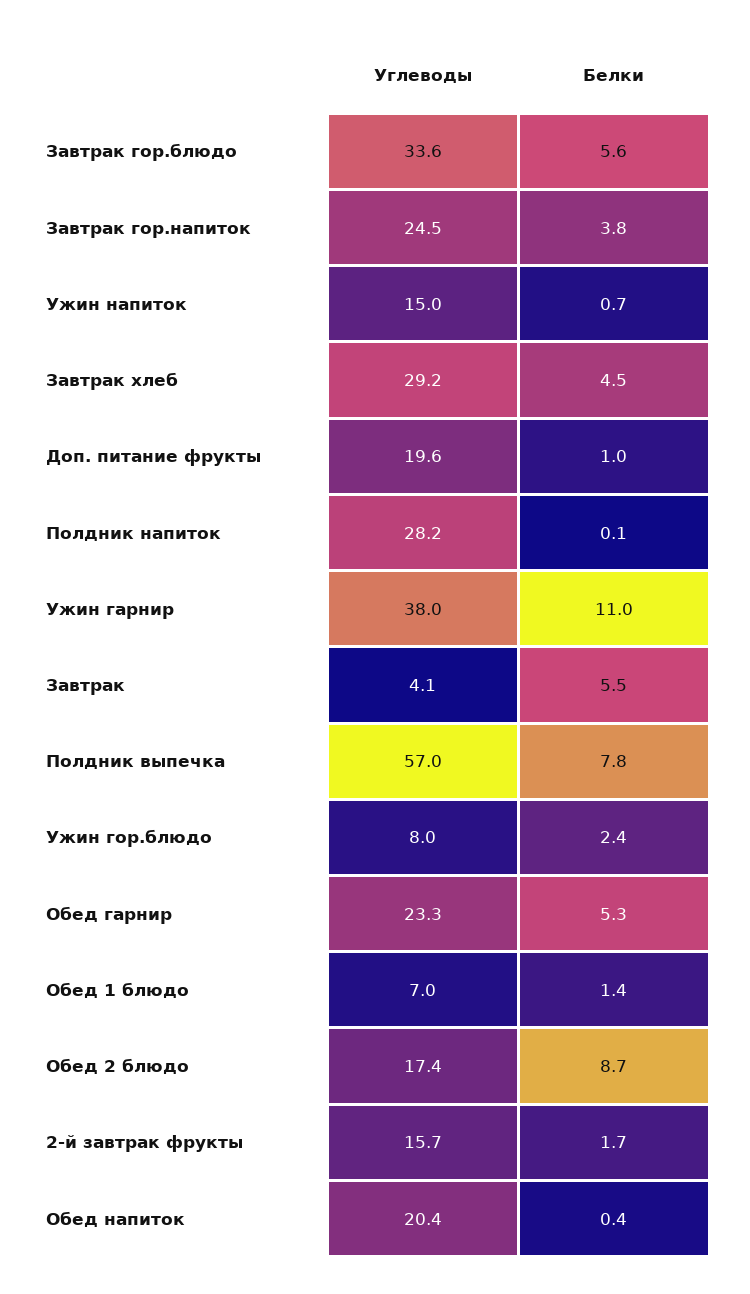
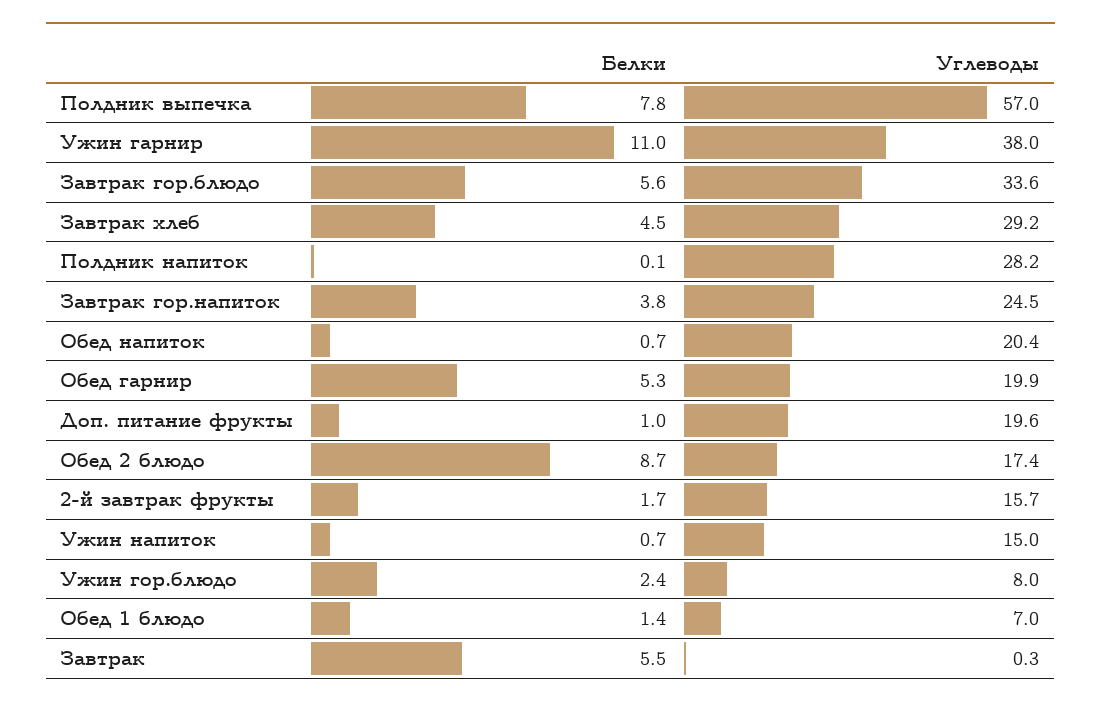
Углеводы, Завтрак: 4.1 -> 0.3
Углеводы, Обед гарнир: 23.3 -> 19.9
Белки, Обед напиток: 0.4 -> 0.7

